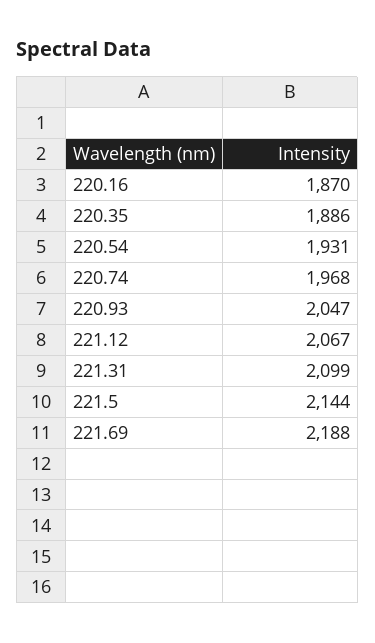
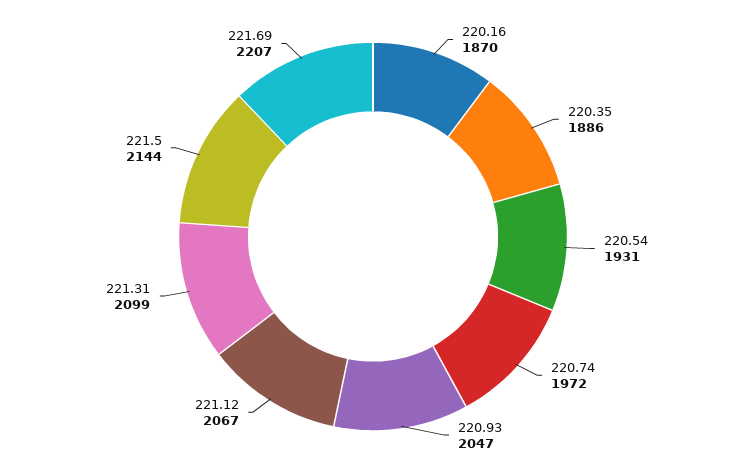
220.74: 1968 -> 1972
221.69: 2188 -> 2207

